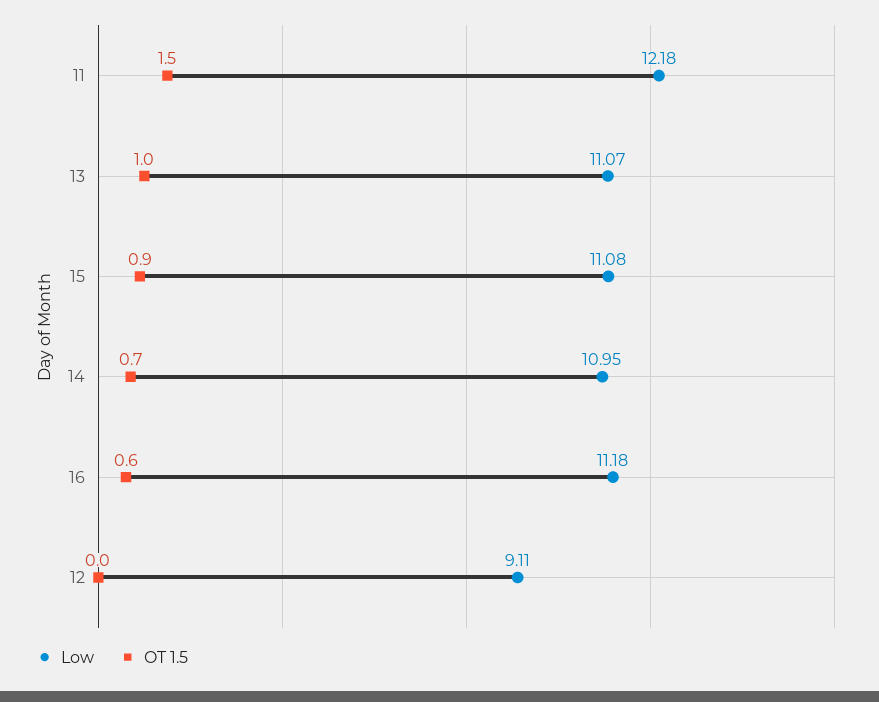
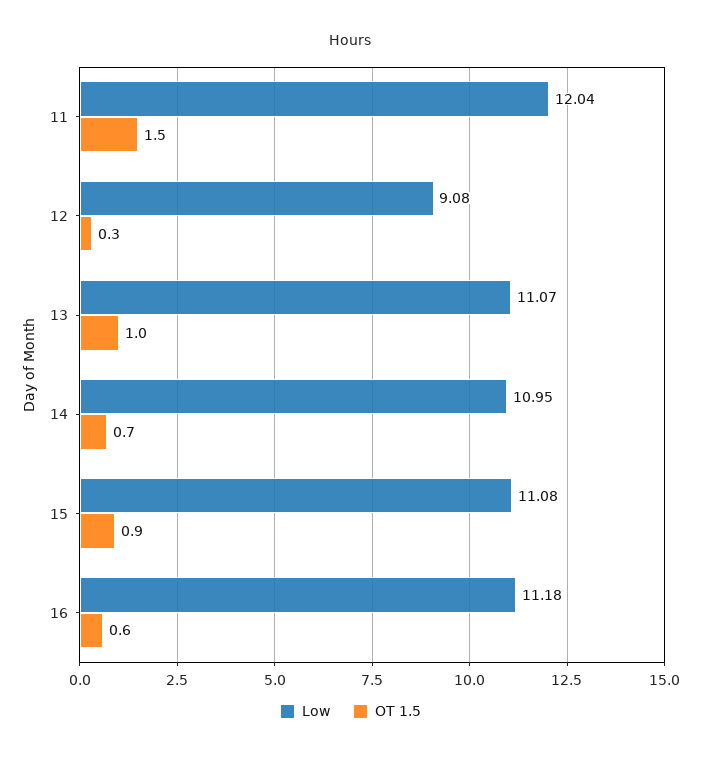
Low, 11: 12.18 -> 12.04
Low, 12: 9.11 -> 9.08
OT 1.5, 12: 0 -> 0.3

